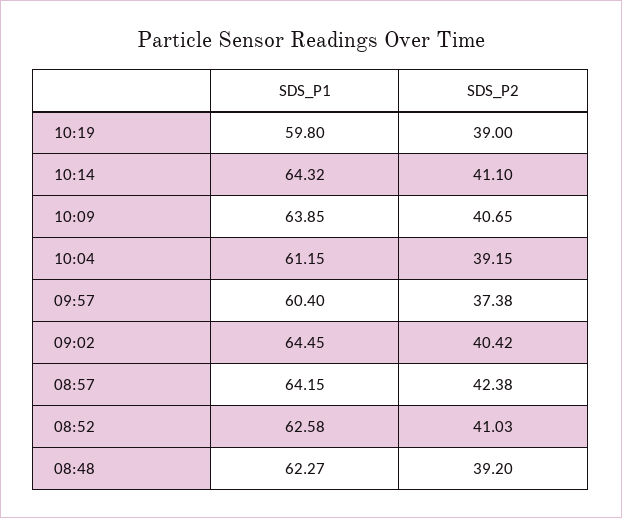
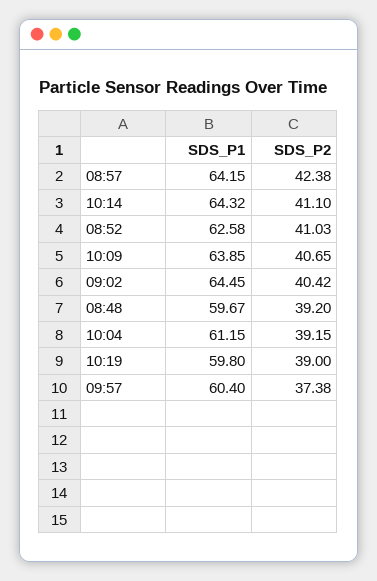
SDS_P1, 08:48: 62.27 -> 59.67

